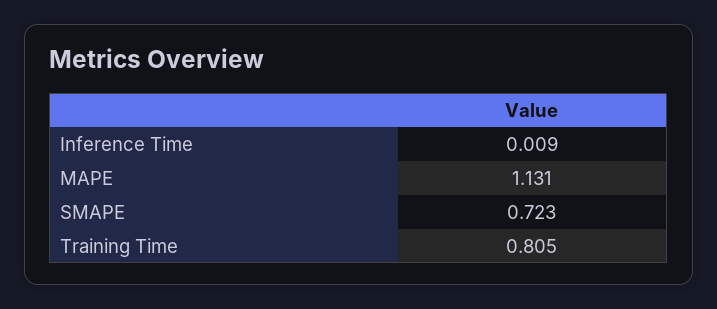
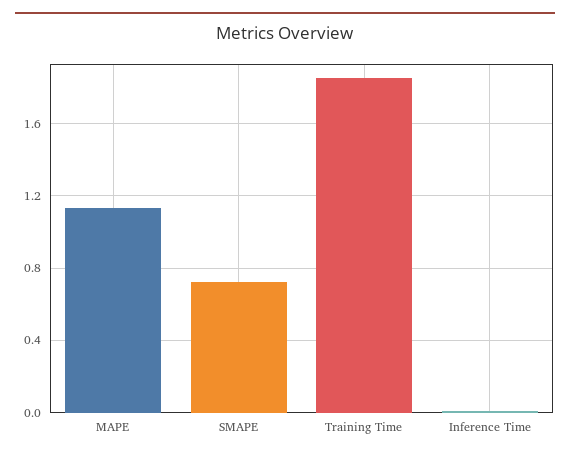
Training Time: 0.805 -> 1.85

